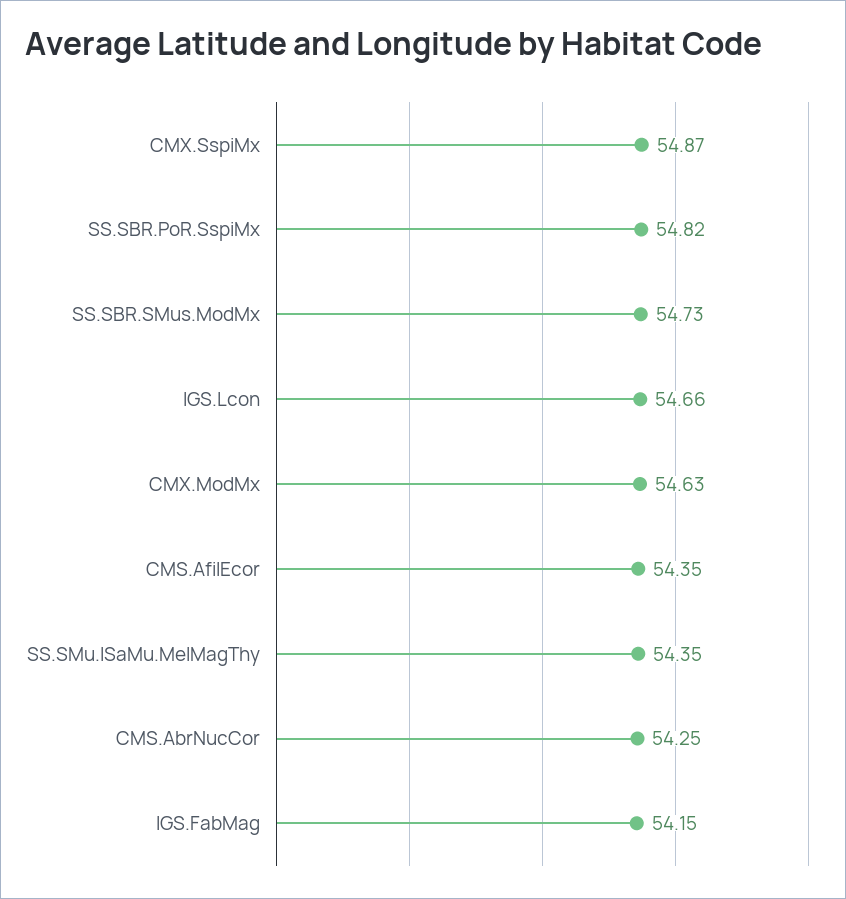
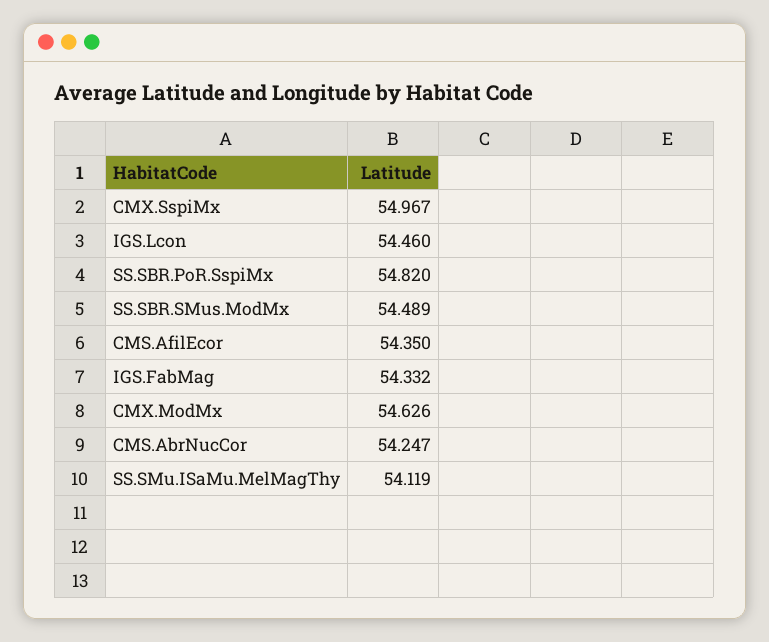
CMX.SspiMx: 54.87 -> 54.967
SS.SBR.SMus.ModMx: 54.73 -> 54.489
IGS.Lcon: 54.66 -> 54.46
SS.SMu.ISaMu.MelMagThy: 54.35 -> 54.119
IGS.FabMag: 54.15 -> 54.332

